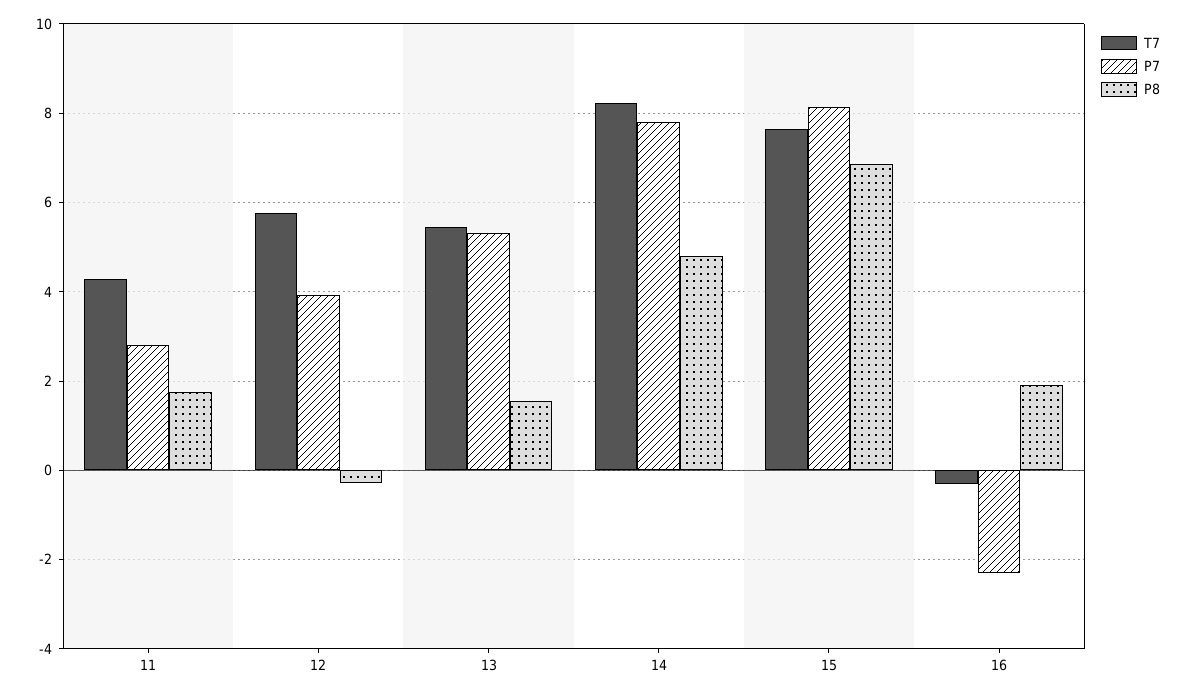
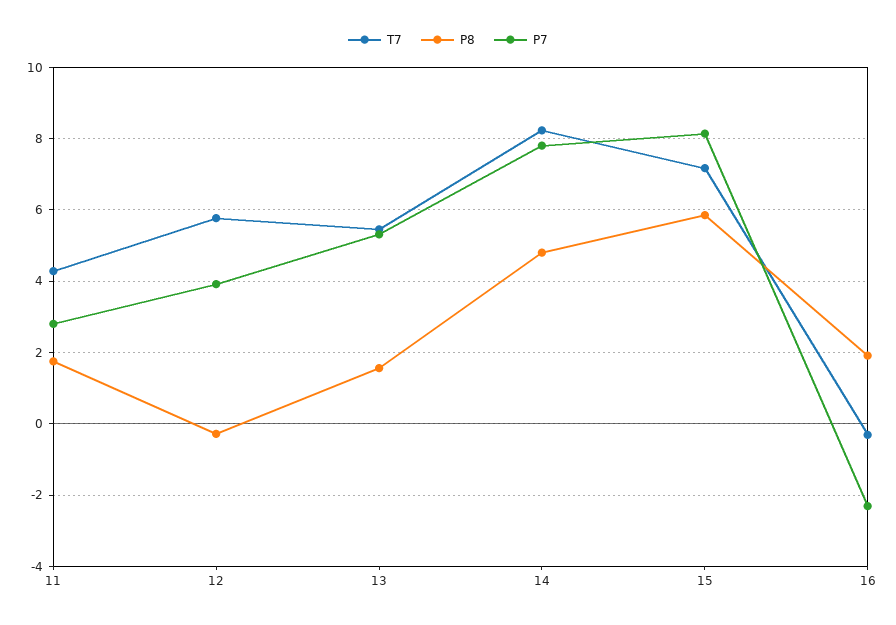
T7, 15: 7.6 -> 7.2
P8, 15: 6.8 -> 5.8

